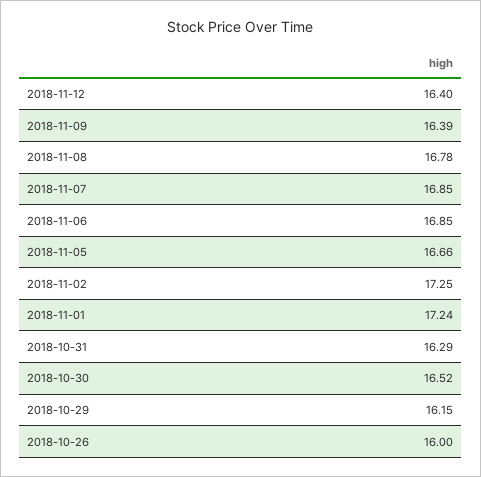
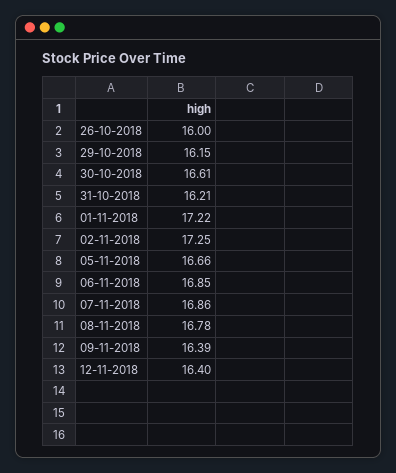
2018-11-07: 16.85 -> 16.86
2018-11-01: 17.24 -> 17.22
2018-10-31: 16.29 -> 16.21
2018-10-30: 16.52 -> 16.61

